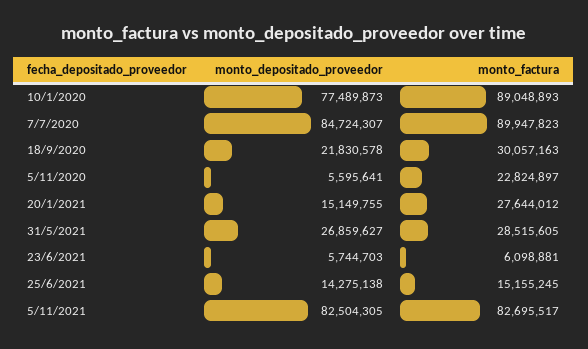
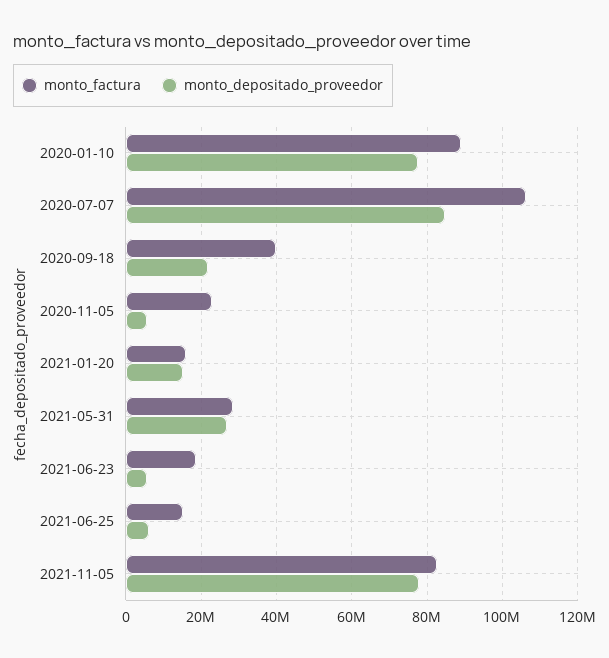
monto_factura, 7/7/2020: 89947823 -> 106000000
monto_factura, 18/9/2020: 30057163 -> 40000000
monto_factura, 20/1/2021: 27644012 -> 16000000
monto_factura, 23/6/2021: 6098881 -> 18000000
monto_depositado_proveedor, 25/6/2021: 14275138 -> 6000000
monto_depositado_proveedor, 5/11/2021: 82504305 -> 78000000

